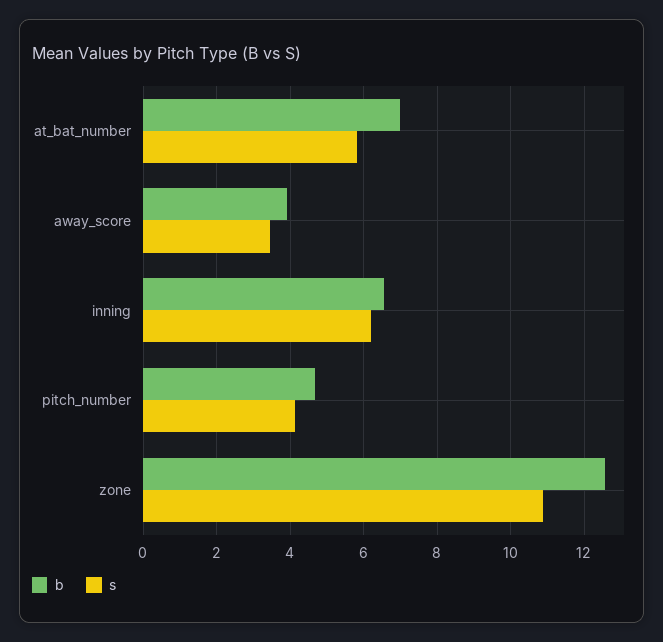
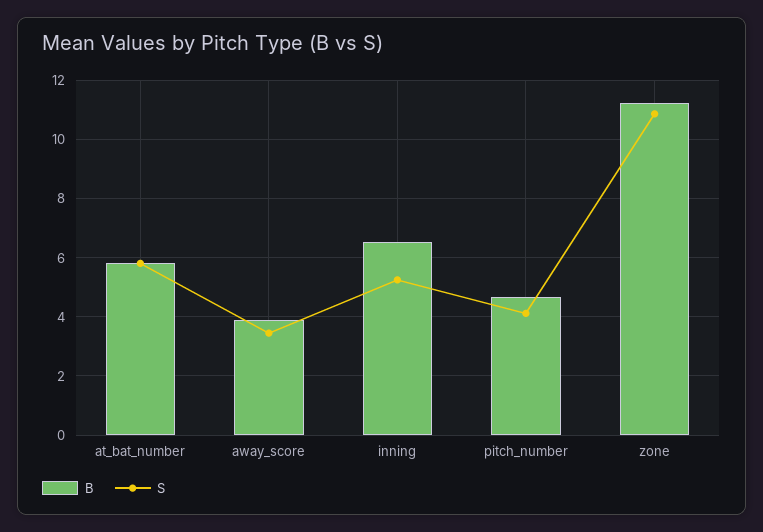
b, at_bat_number: 7 -> 5.75
s, inning: 6.2 -> 5.25
b, zone: 12.6 -> 11.25

